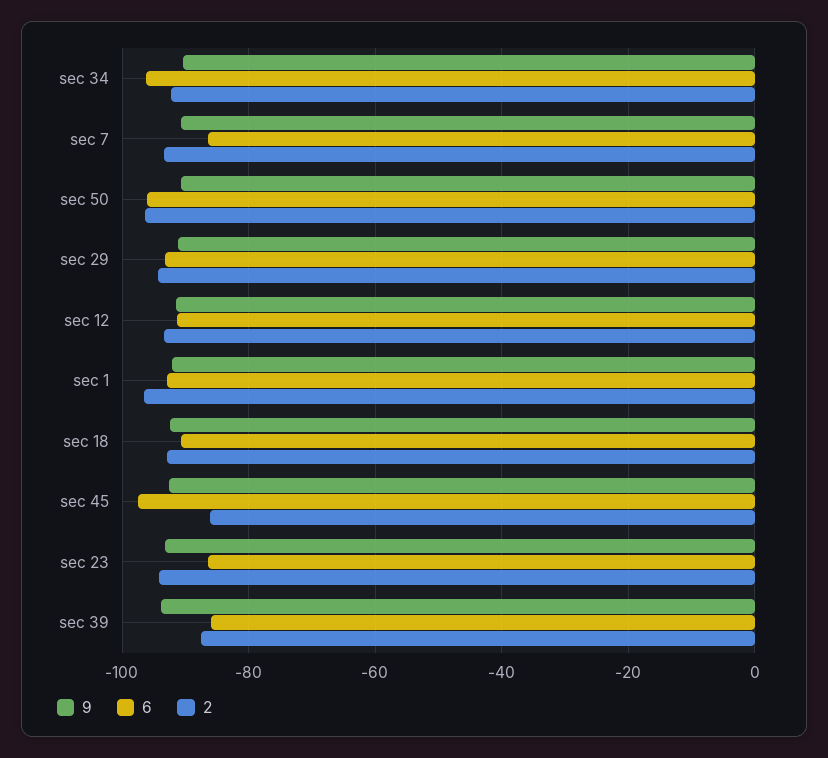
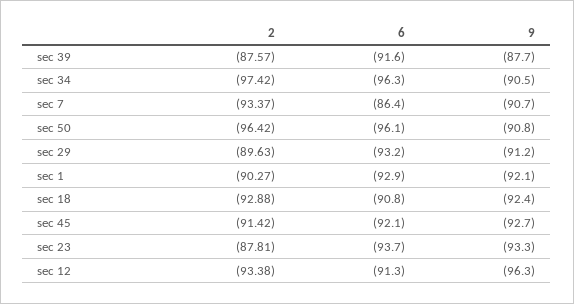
2, sec 34: -92 -> -97.42
2, sec 29: -94 -> -89.63
9, sec 12: -92 -> -96.3
2, sec 1: -96 -> -90.27
6, sec 45: -98 -> -92.1
2, sec 45: -86 -> -91.42
6, sec 23: -86 -> -93.7
2, sec 23: -94 -> -87.81
9, sec 39: -94 -> -87.7
6, sec 39: -86 -> -91.6

